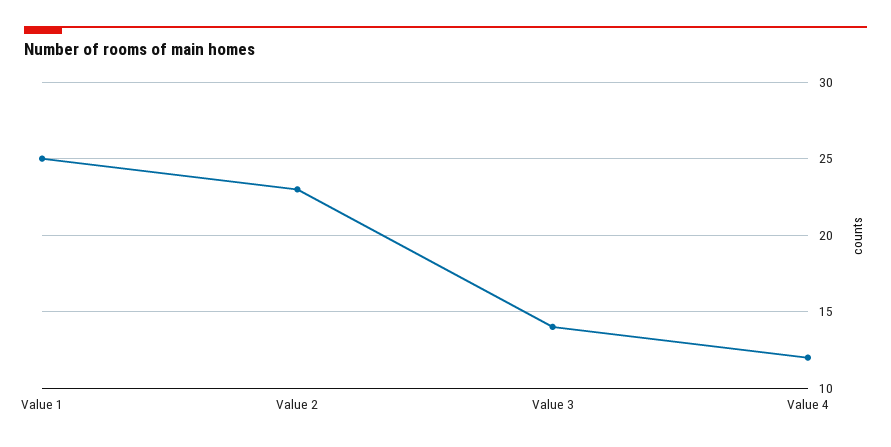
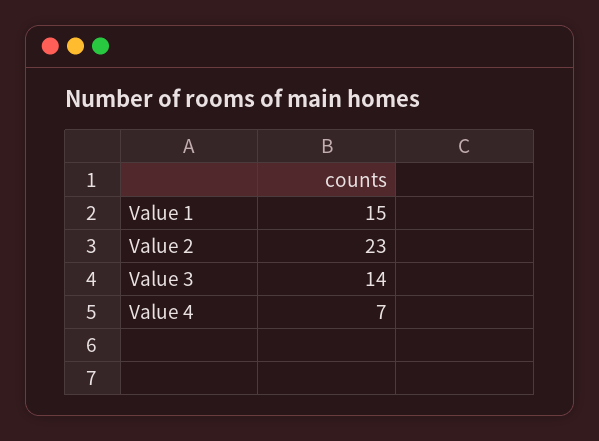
Value 1: 25 -> 15
Value 4: 12 -> 7

